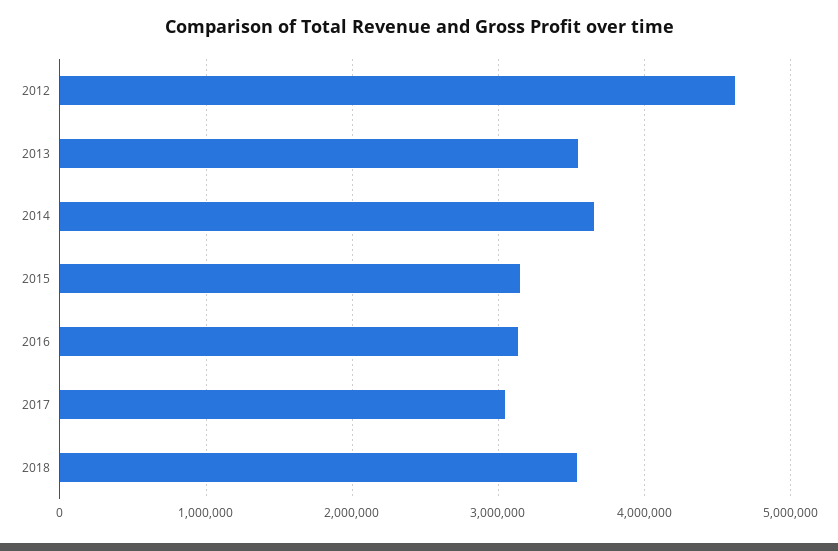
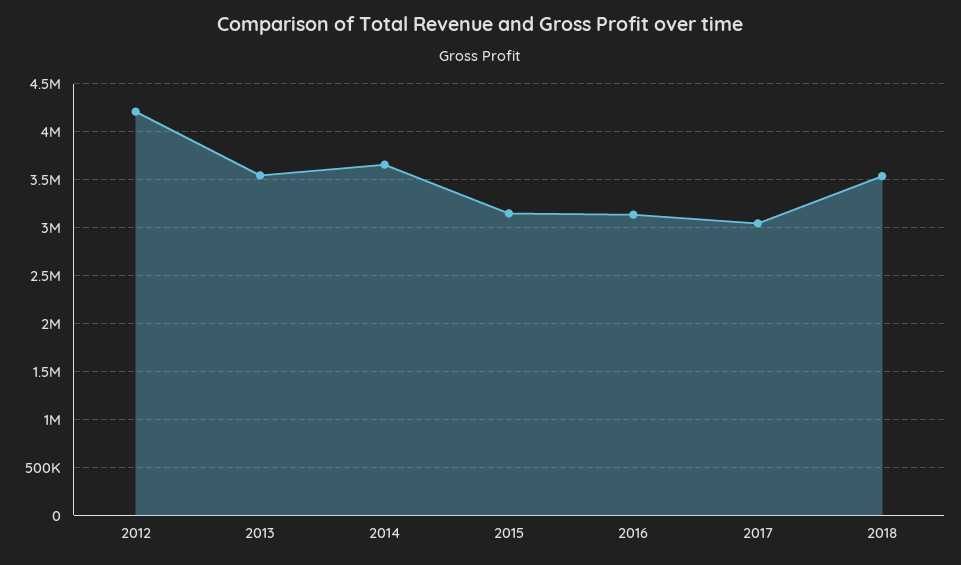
2012: 4600000 -> 4200000

